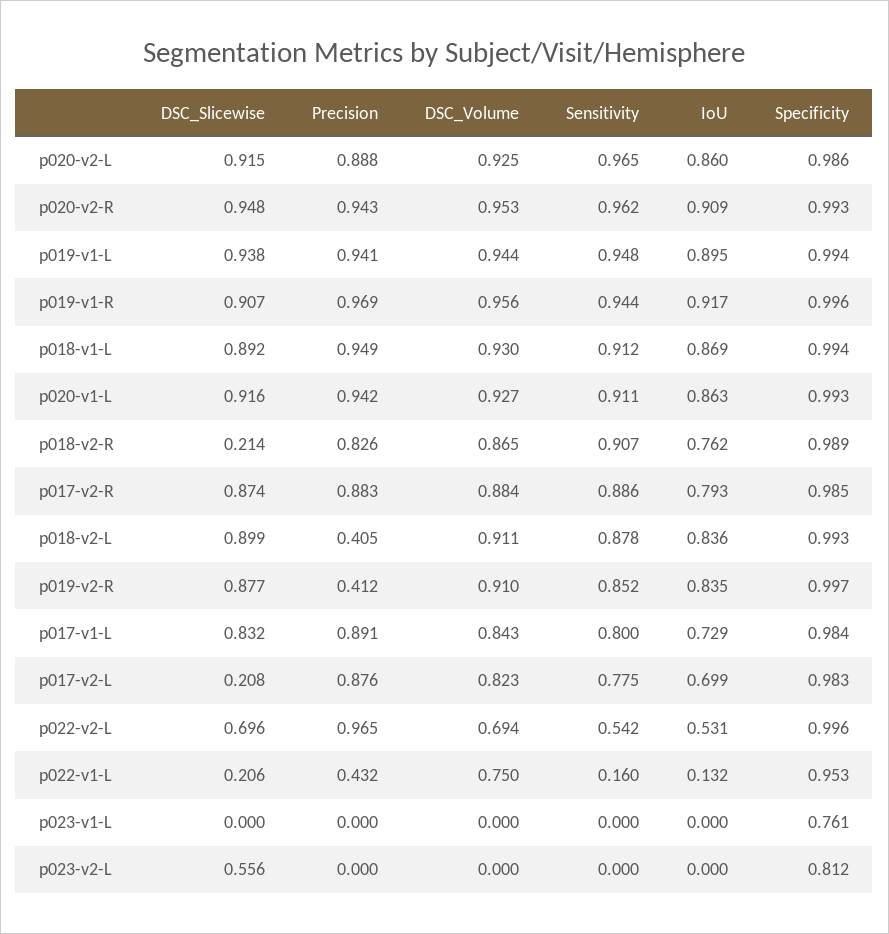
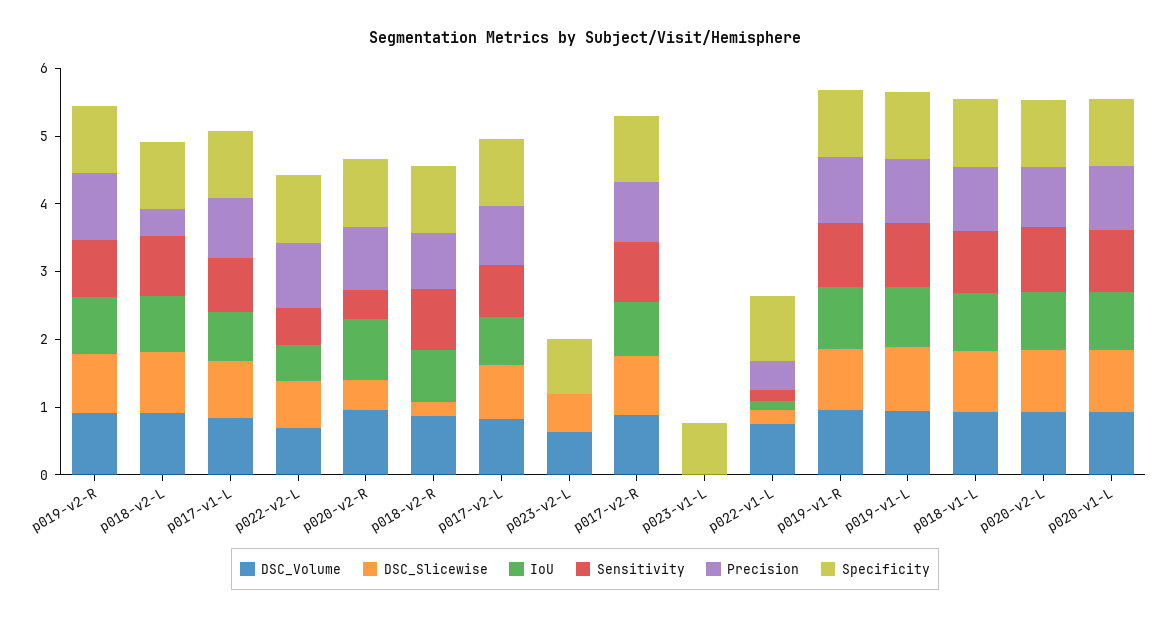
DSC_Slicewise, p020-v2-R: 0.948 -> 0.4
Sensitivity, p020-v2-R: 0.962 -> 0.4
Precision, p019-v2-R: 0.412 -> 1
DSC_Slicewise, p017-v2-L: 0.208 -> 0.8
DSC_Volume, p023-v2-L: 0 -> 0.6

